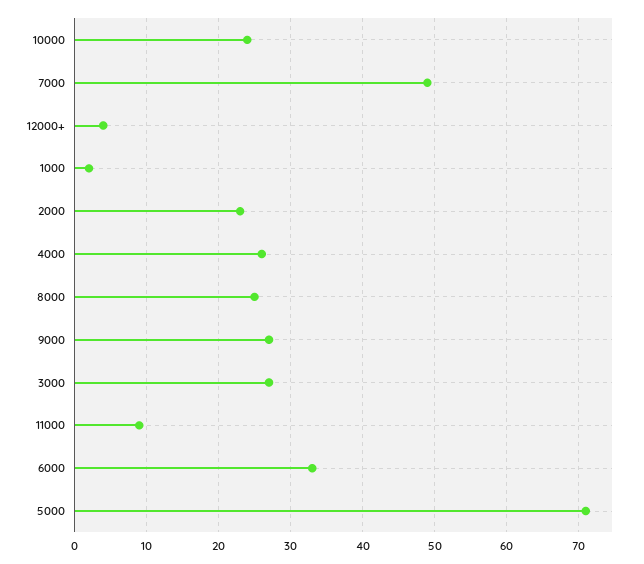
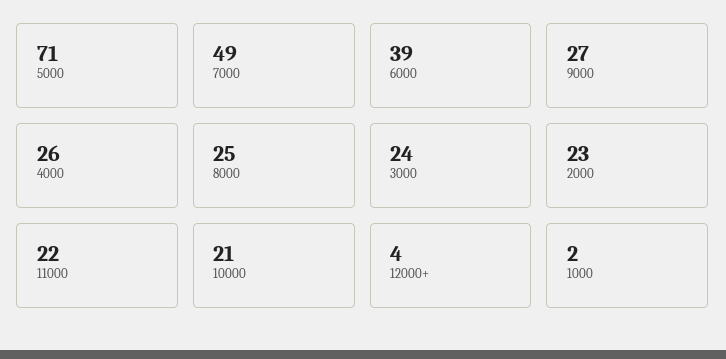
10000: 24 -> 21
3000: 27 -> 24
11000: 9 -> 22
6000: 33 -> 39

